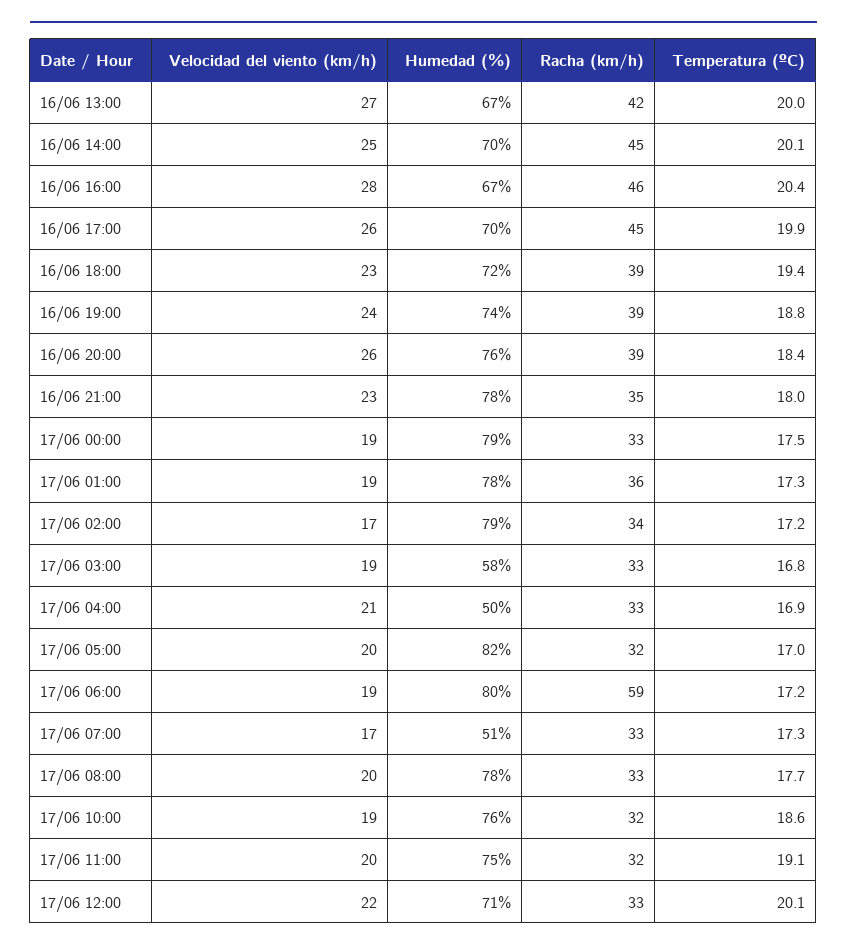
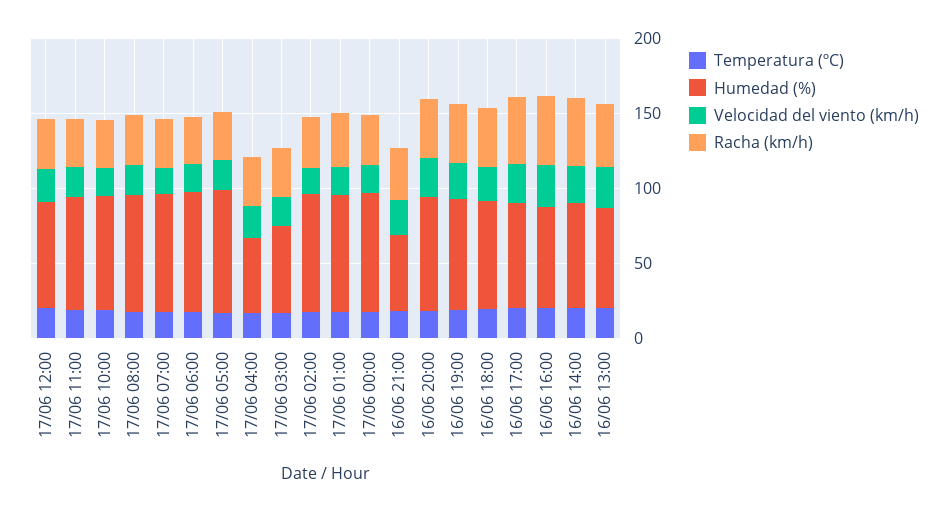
Humedad (%), 16/06 21:00: 78 -> 50
Racha (km/h), 17/06 06:00: 59 -> 30
Humedad (%), 17/06 07:00: 51 -> 80

